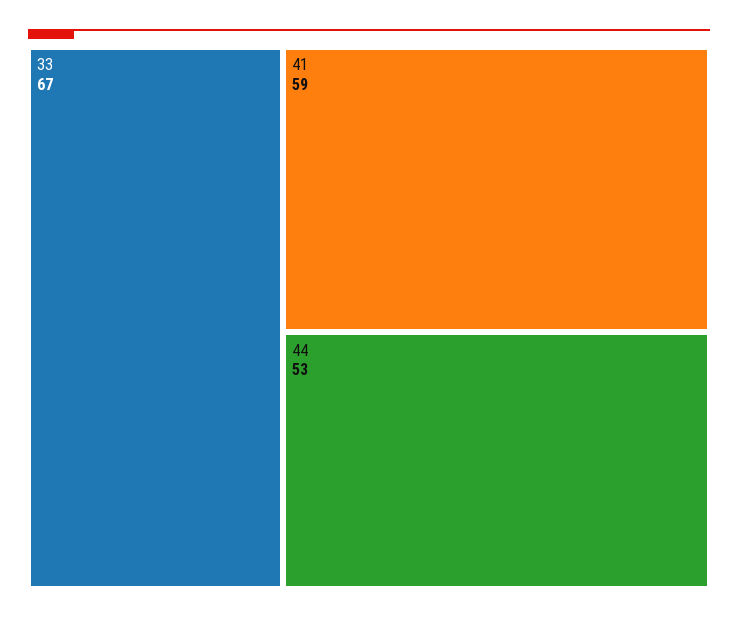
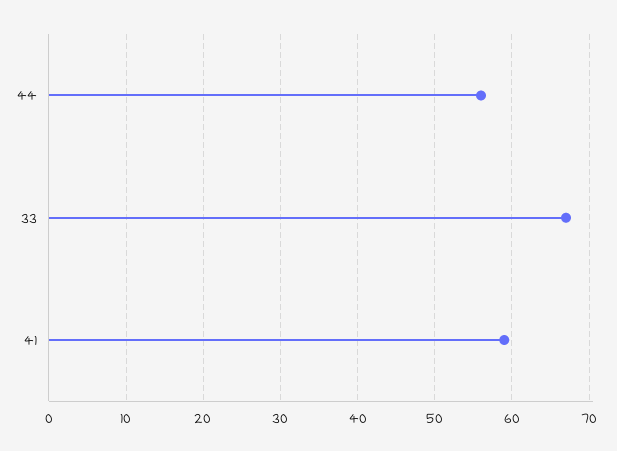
44: 53 -> 56

